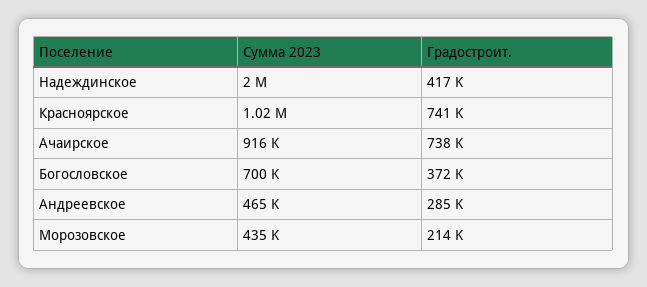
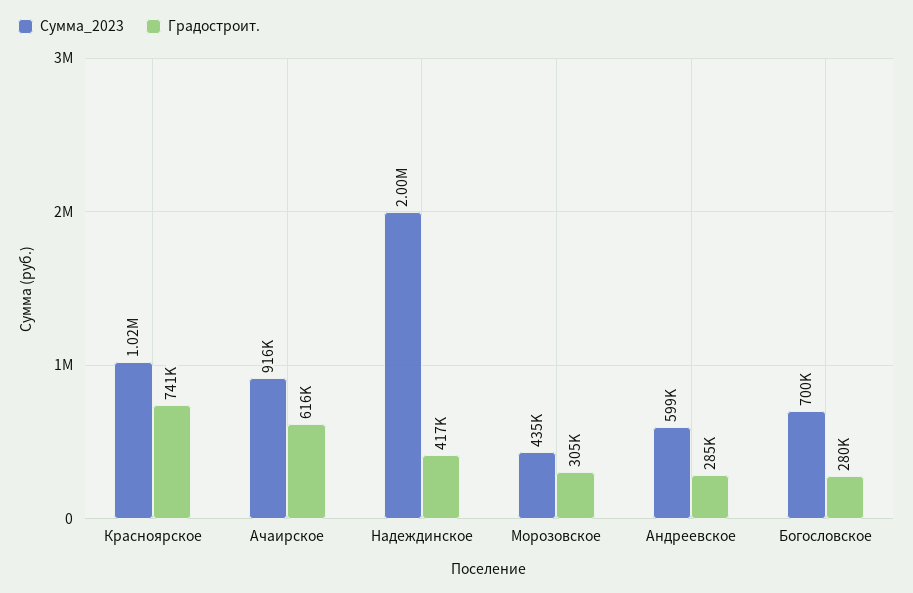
Градостроит., Ачаирское: 738000 -> 616000
Градостроит., Богословское: 372000 -> 280000
Сумма 2023, Андреевское: 465000 -> 599000
Градостроит., Морозовское: 214000 -> 305000

